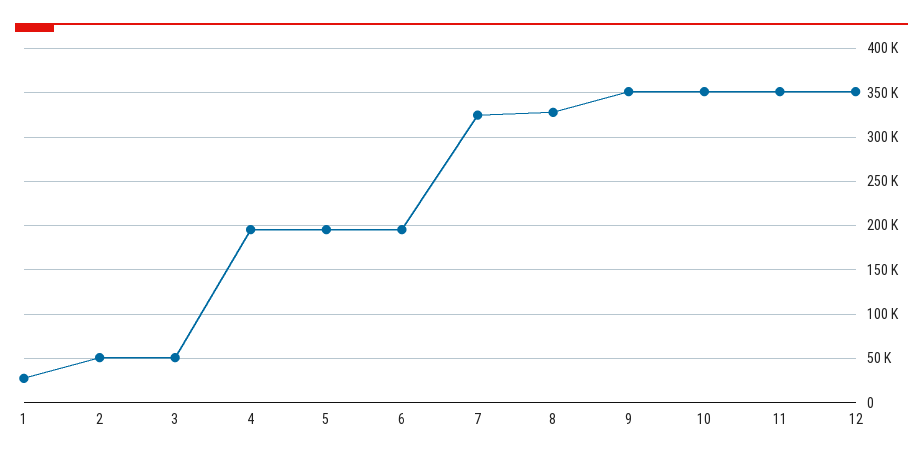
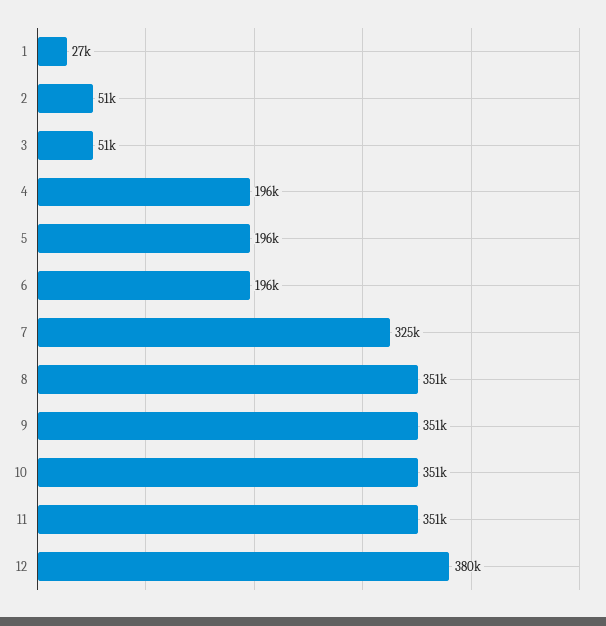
8: 330000 -> 351000
12: 350000 -> 380000

